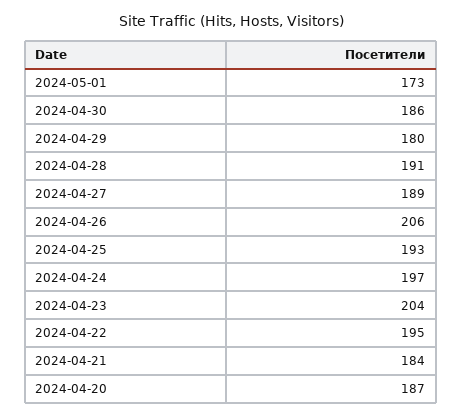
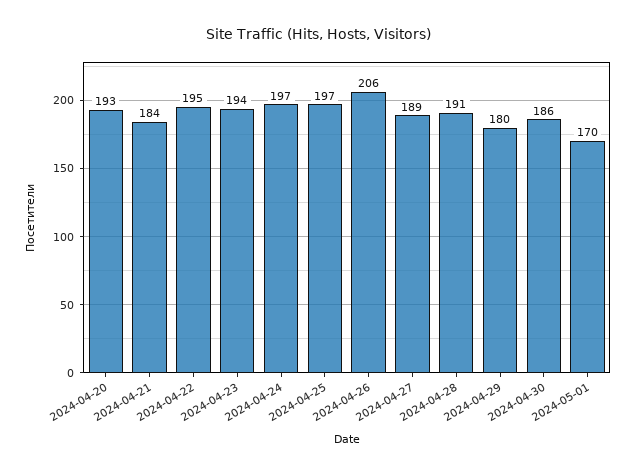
2024-05-01: 173 -> 170
2024-04-25: 193 -> 197
2024-04-23: 204 -> 194
2024-04-20: 187 -> 193

